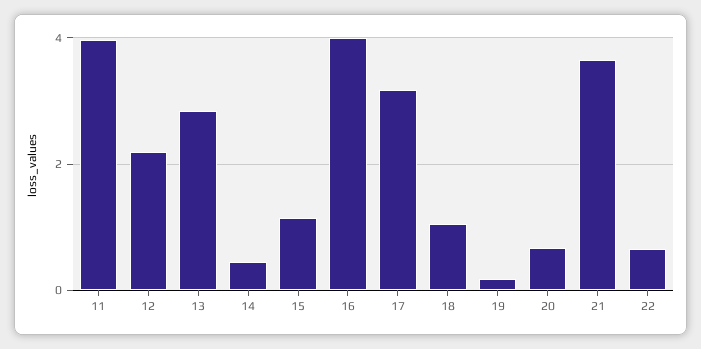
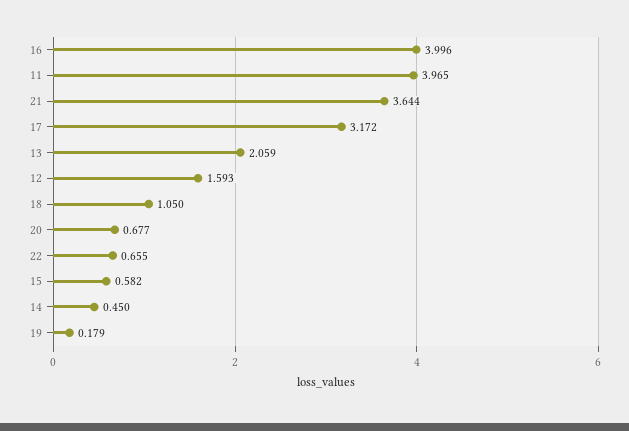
12: 2.2 -> 1.593
13: 2.8 -> 2.059
15: 1.2 -> 0.582

